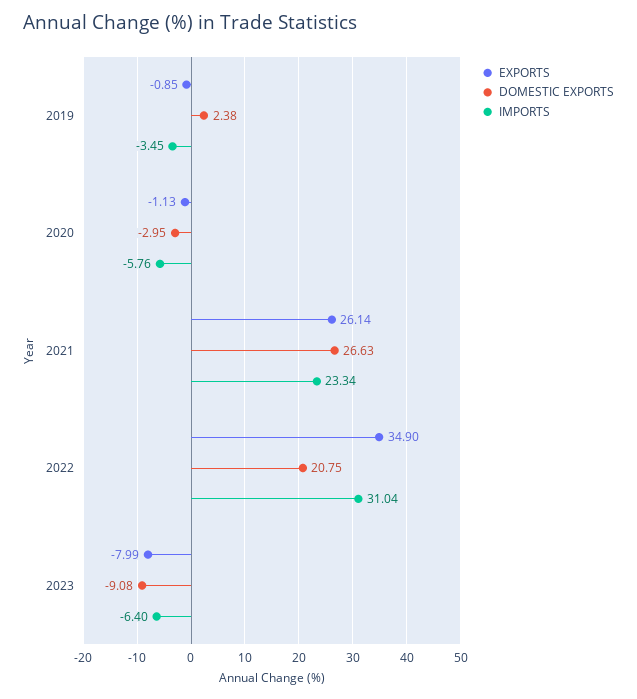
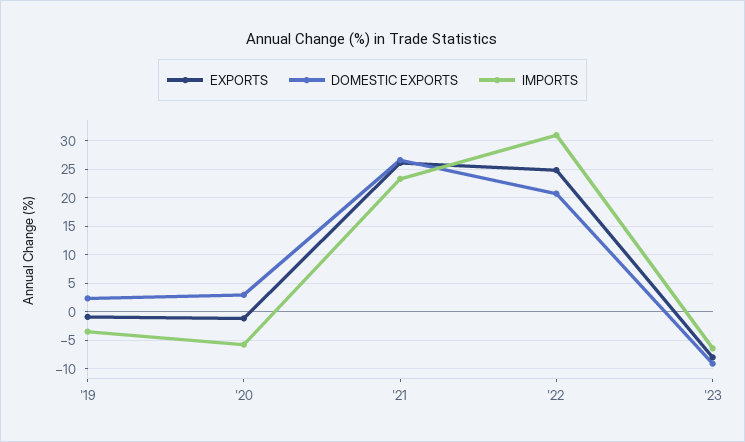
DOMESTIC EXPORTS, 2020: -2.95 -> 2.5
EXPORTS, 2022: 34.9 -> 25

